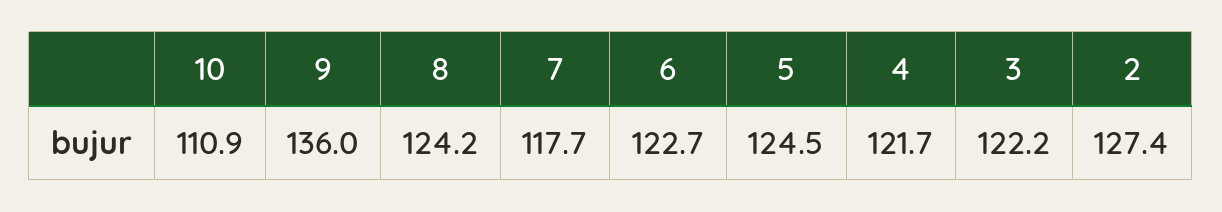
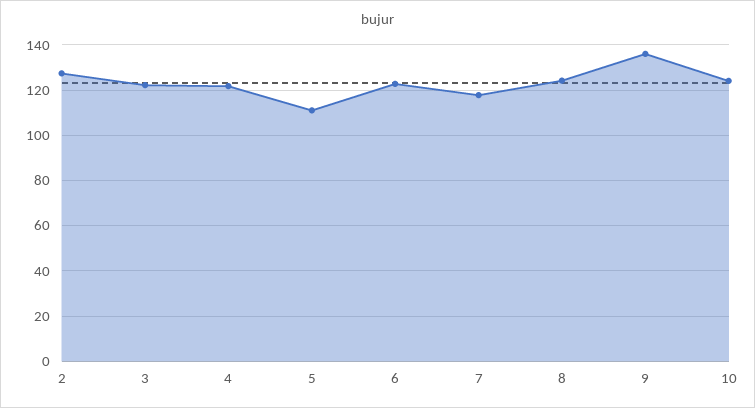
10: 110.9 -> 125
5: 124.5 -> 110

